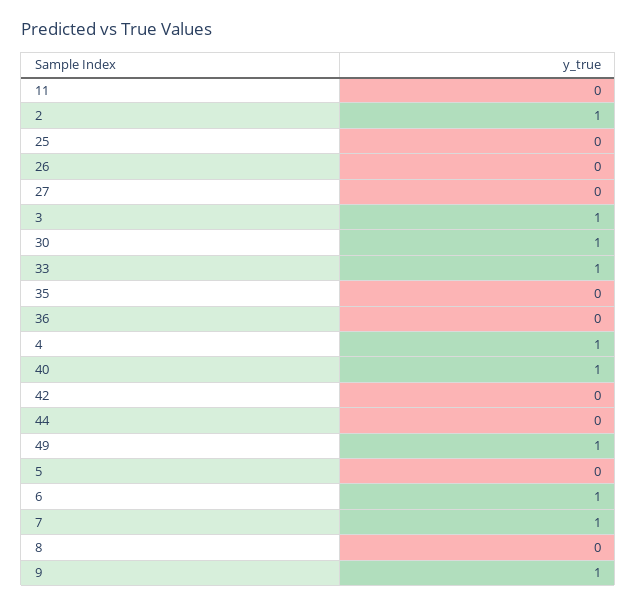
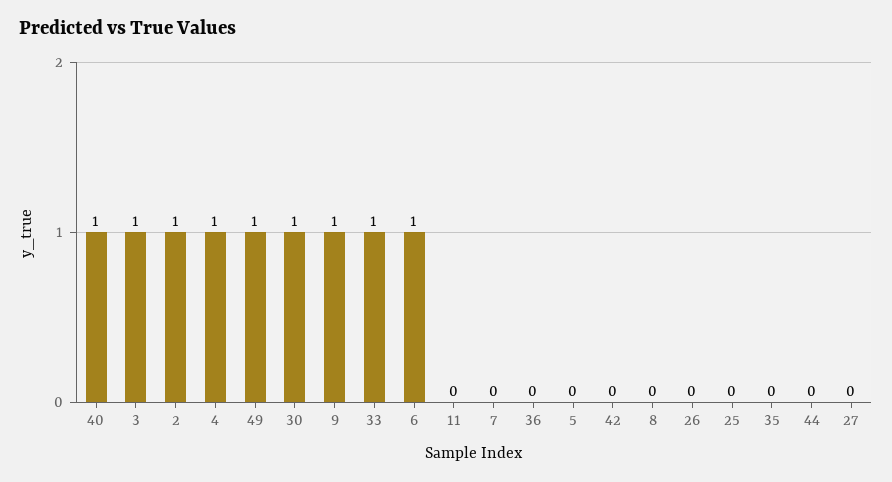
7: 1 -> 0

